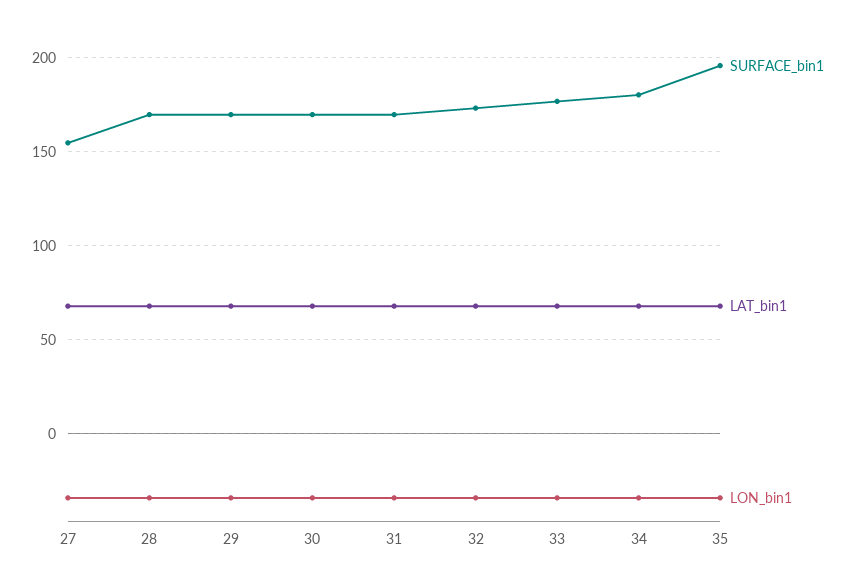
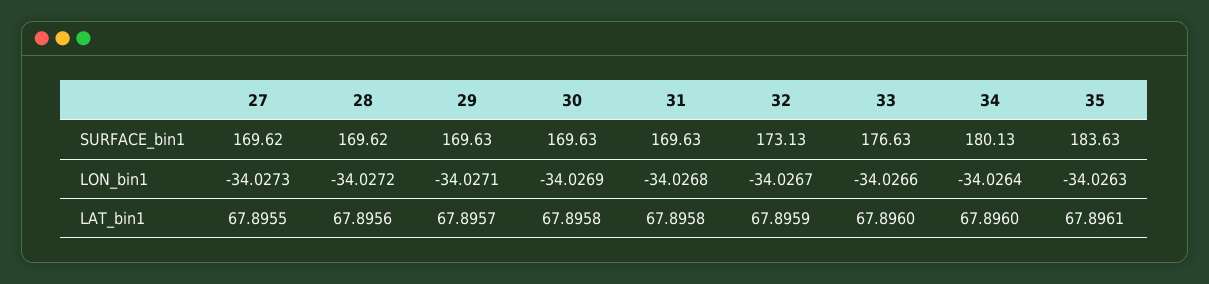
SURFACE_bin1, 27: 155 -> 169.62
SURFACE_bin1, 35: 195 -> 183.63

